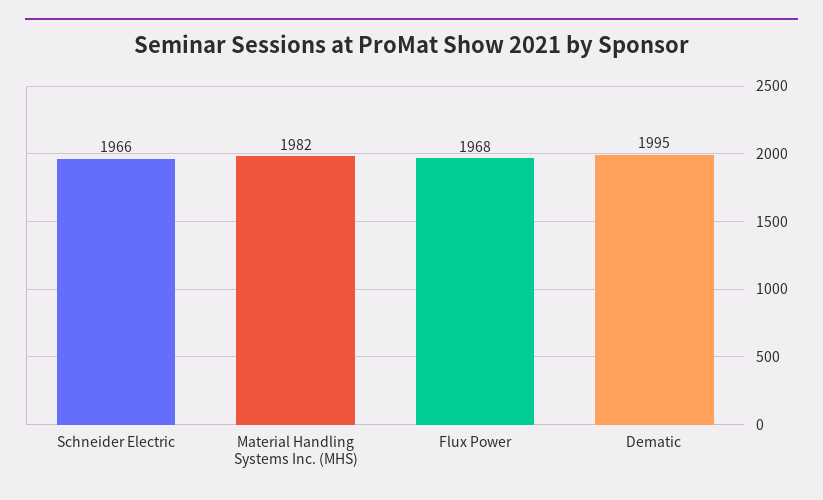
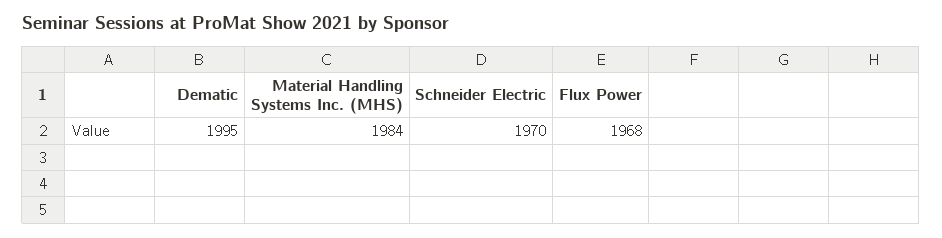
Schneider Electric: 1966 -> 1970
Material Handling Systems Inc. (MHS): 1982 -> 1984

